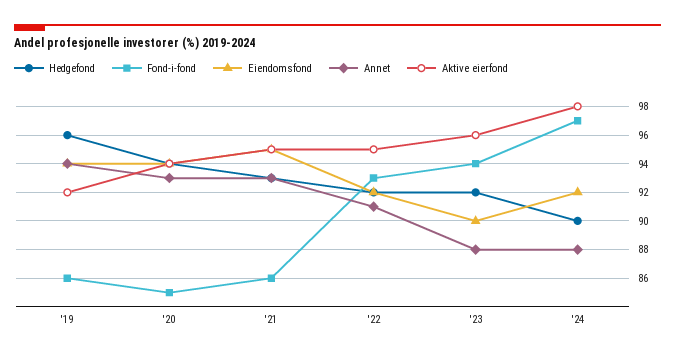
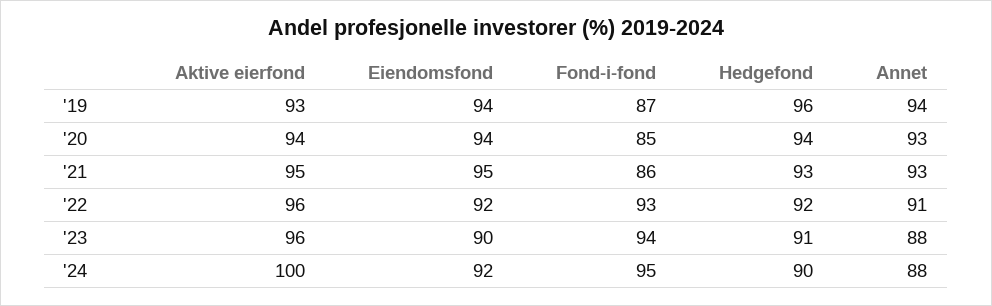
Fond-i-fond, '19: 86 -> 87
Aktive eierfond, '19: 92 -> 93
Aktive eierfond, '22: 95 -> 96
Hedgefond, '23: 92 -> 91
Fond-i-fond, '24: 97 -> 95
Aktive eierfond, '24: 98 -> 100

